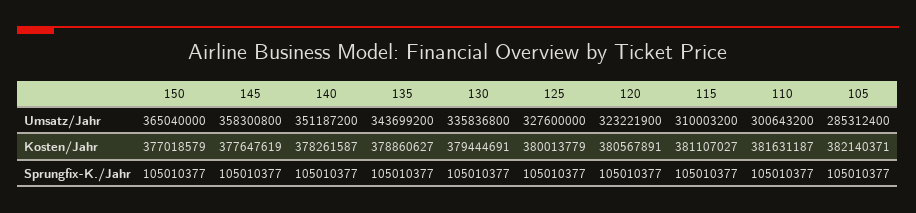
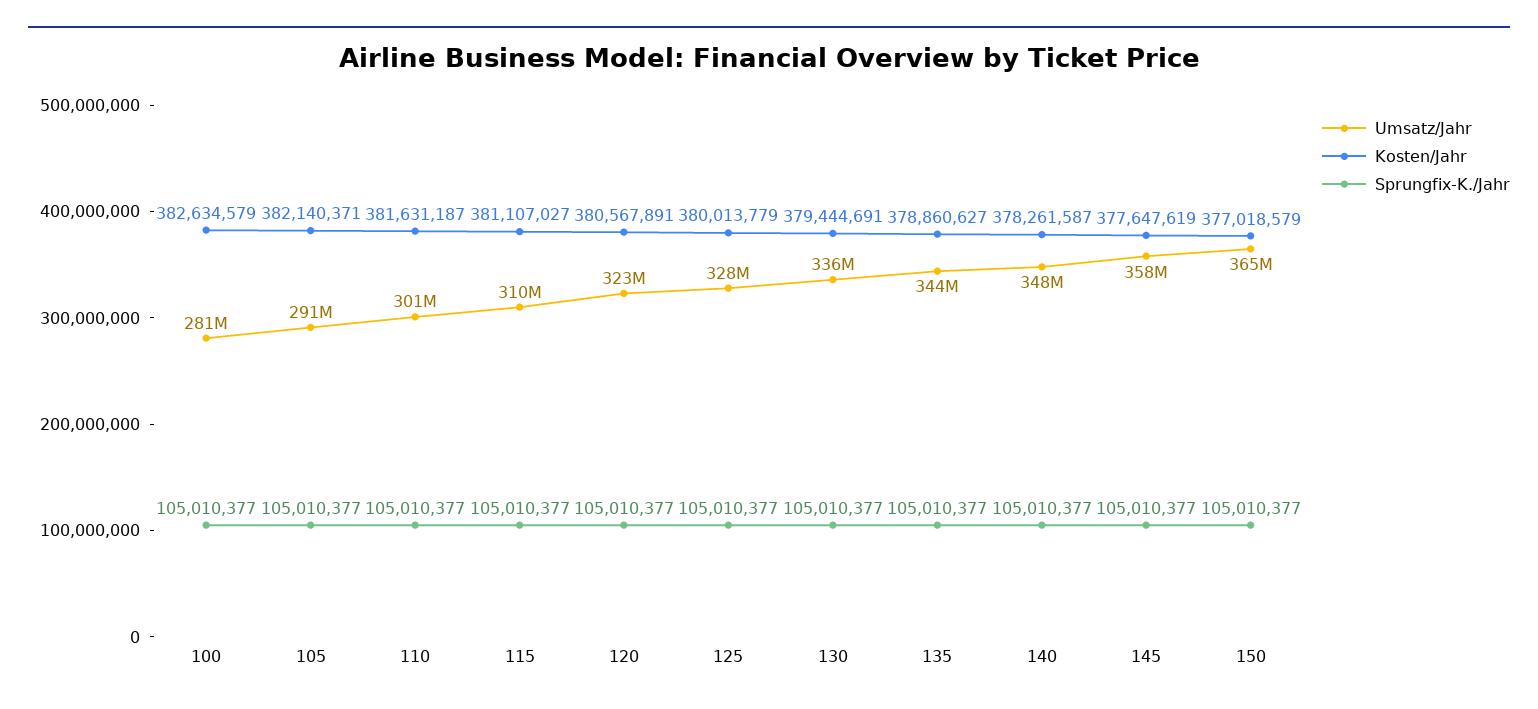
Umsatz/Jahr, 140: 351187200 -> 348000000
Umsatz/Jahr, 105: 285312400 -> 291000000
Umsatz/Jahr, 100: none -> 281000000
Kosten/Jahr, 100: none -> 382634579
Sprungfix-K./Jahr, 100: none -> 105010377

